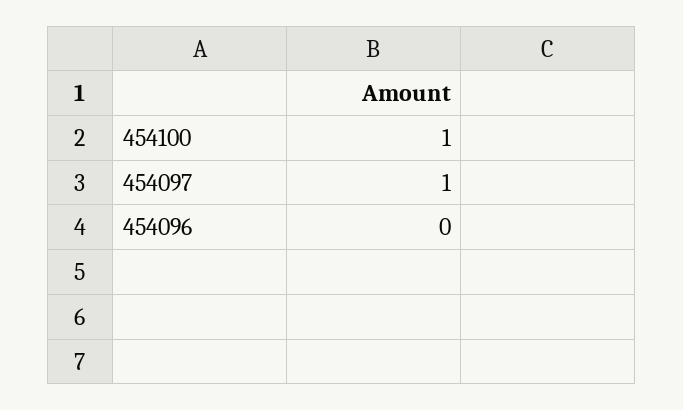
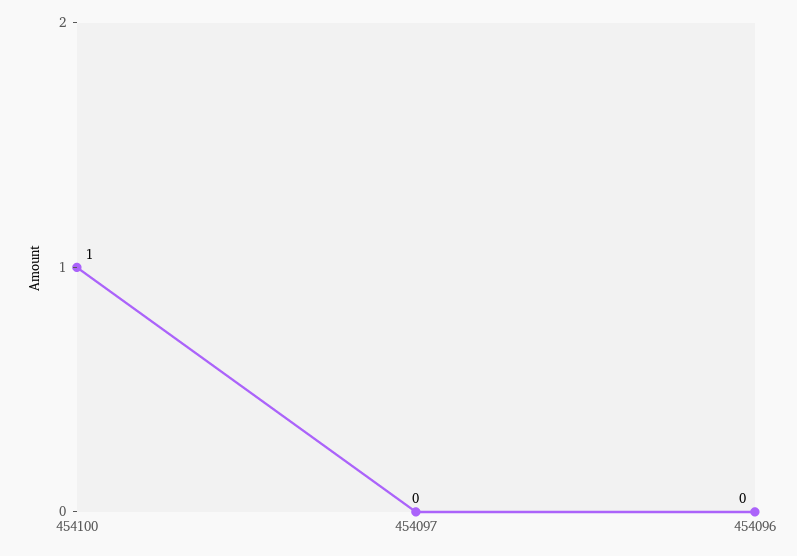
454097: 1 -> 0

